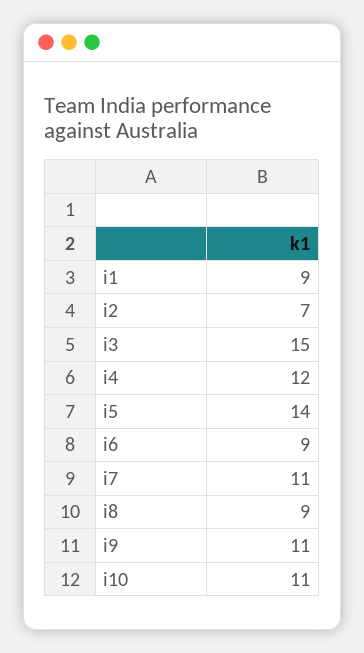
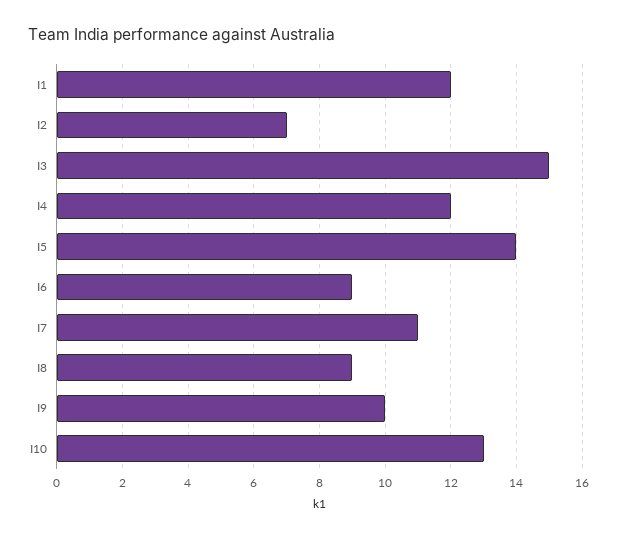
i1: 9 -> 12
i9: 11 -> 10
i10: 11 -> 13

